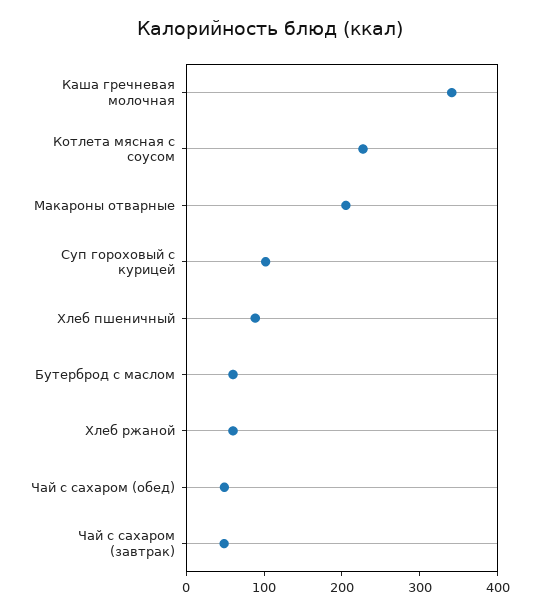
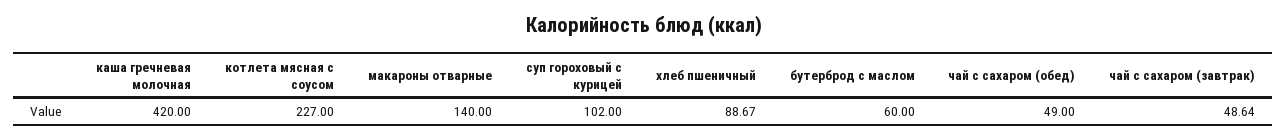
Каша гречневая молочная: 340 -> 420
Макароны отварные: 200 -> 140
Хлеб ржаной: 60 -> none

